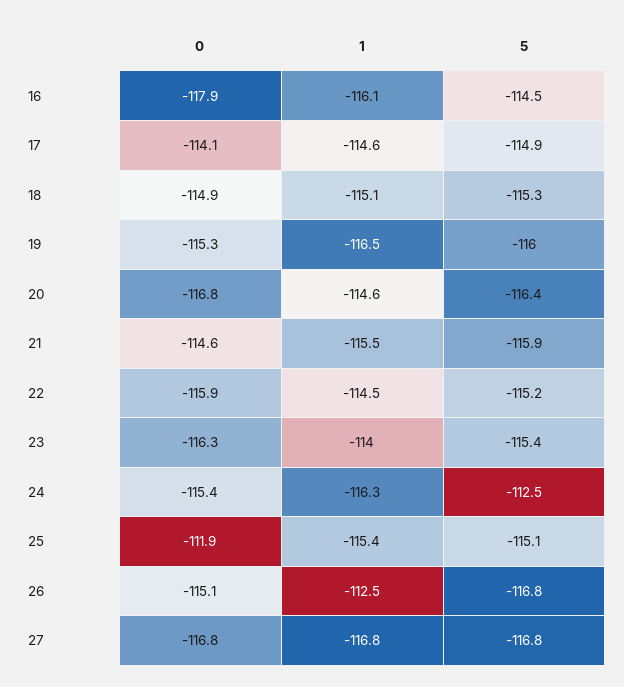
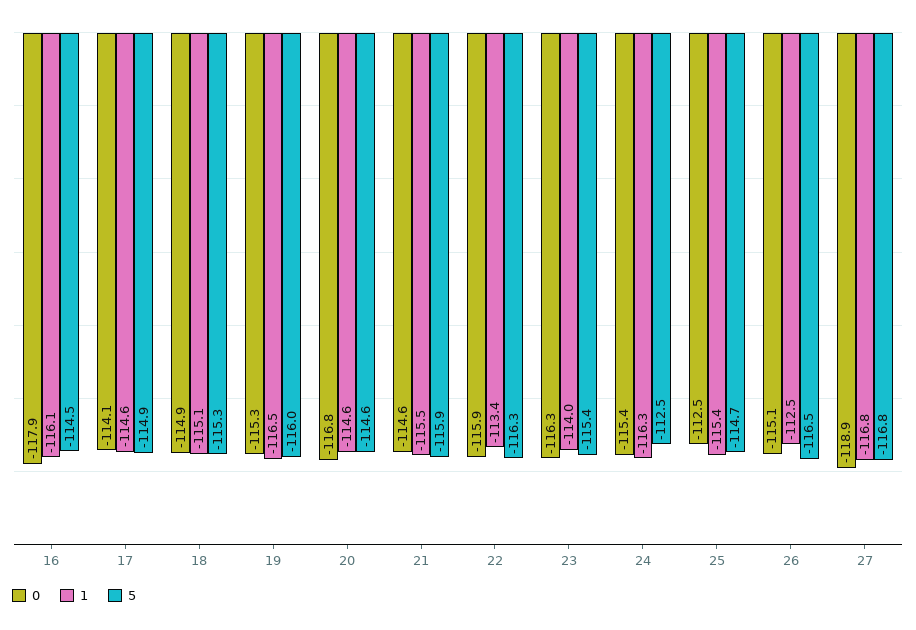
5, 20: -116.4 -> -114.6
1, 22: -114.5 -> -113.4
5, 22: -115.2 -> -116.3
0, 25: -111.9 -> -112.5
5, 25: -115.1 -> -114.7
5, 26: -116.8 -> -116.5
0, 27: -116.8 -> -118.9

